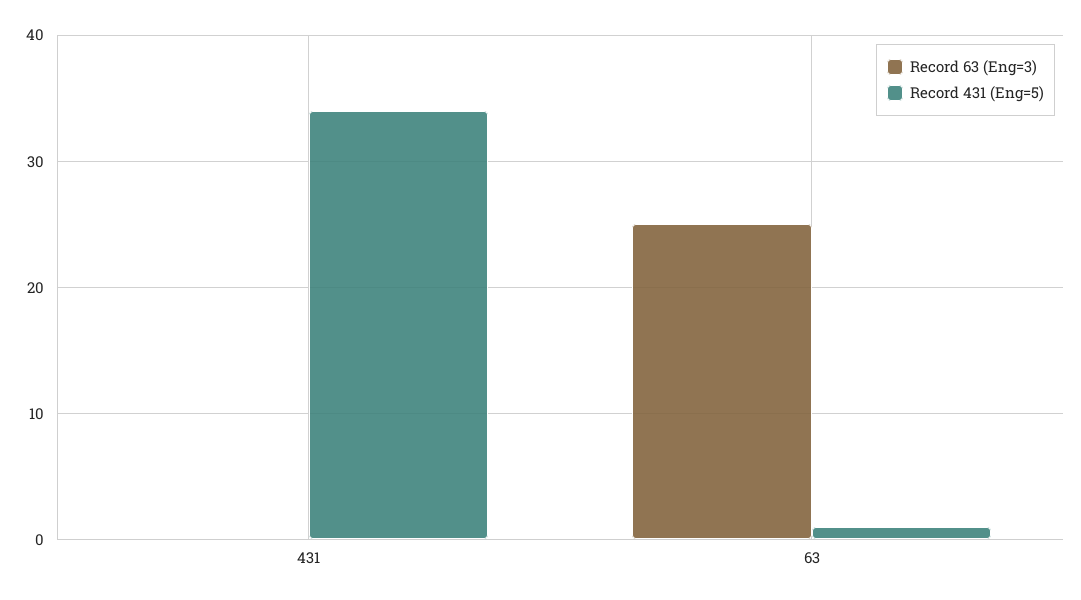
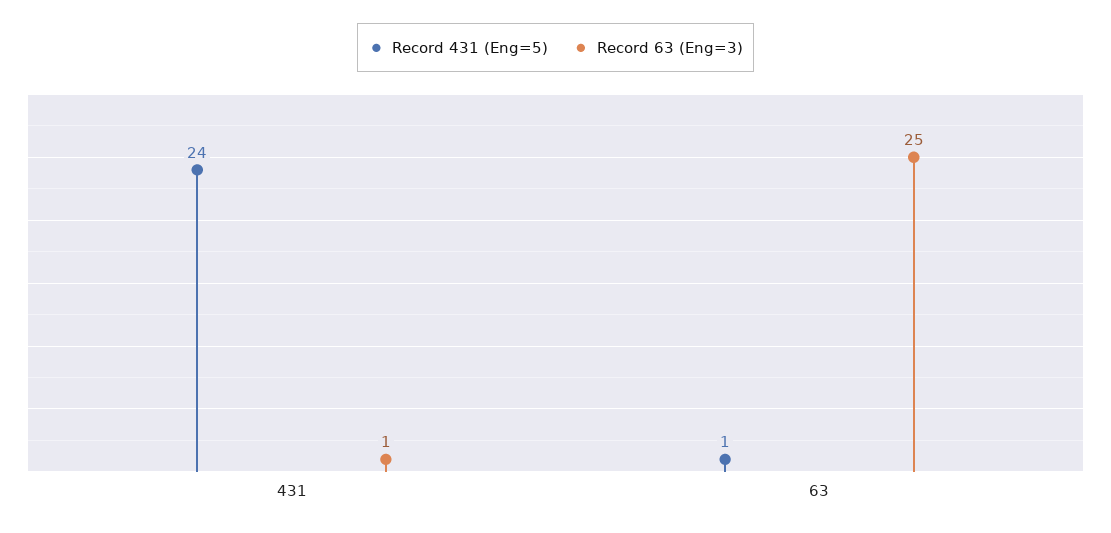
Record 63 (Eng=3), 431: 0 -> 1
Record 431 (Eng=5), 431: 34 -> 24

